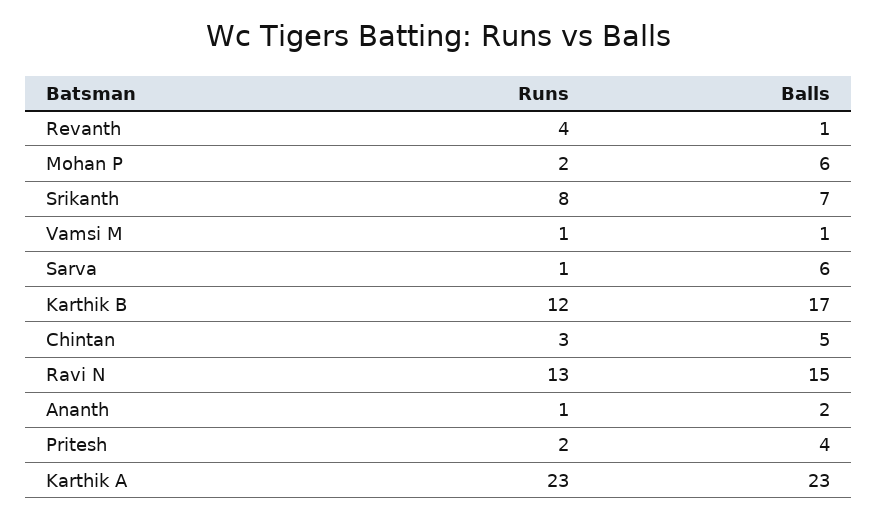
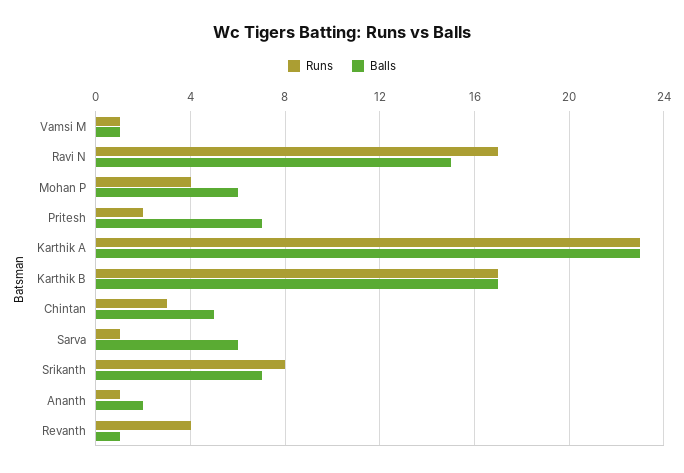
Runs, Mohan P: 2 -> 4
Runs, Karthik B: 12 -> 17
Runs, Ravi N: 13 -> 17
Balls, Pritesh: 4 -> 7

